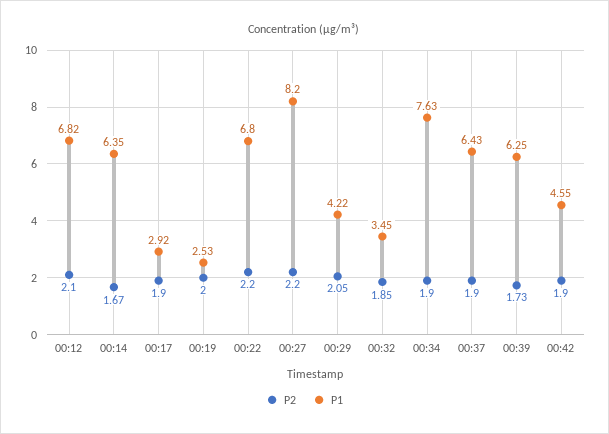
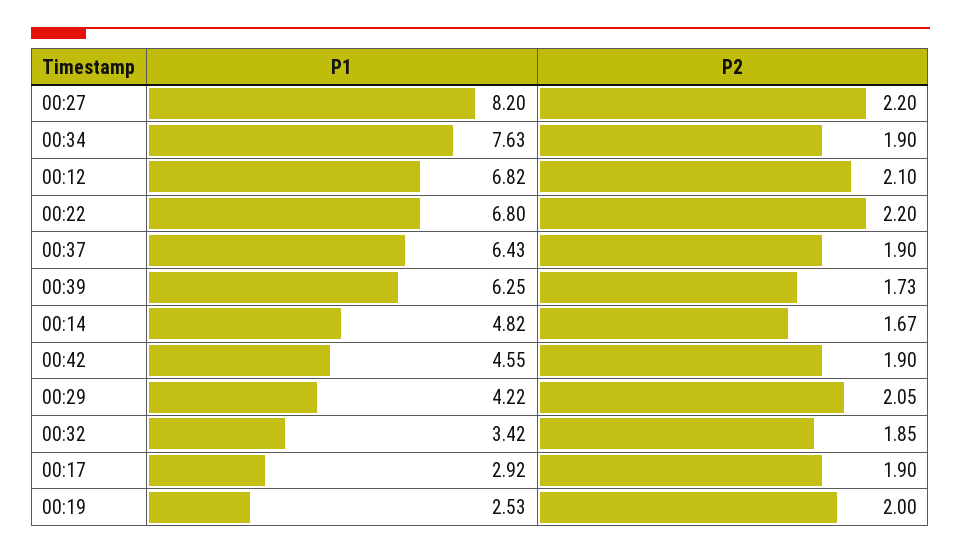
P1, 00:14: 6.35 -> 4.82
P1, 00:32: 3.45 -> 3.42

